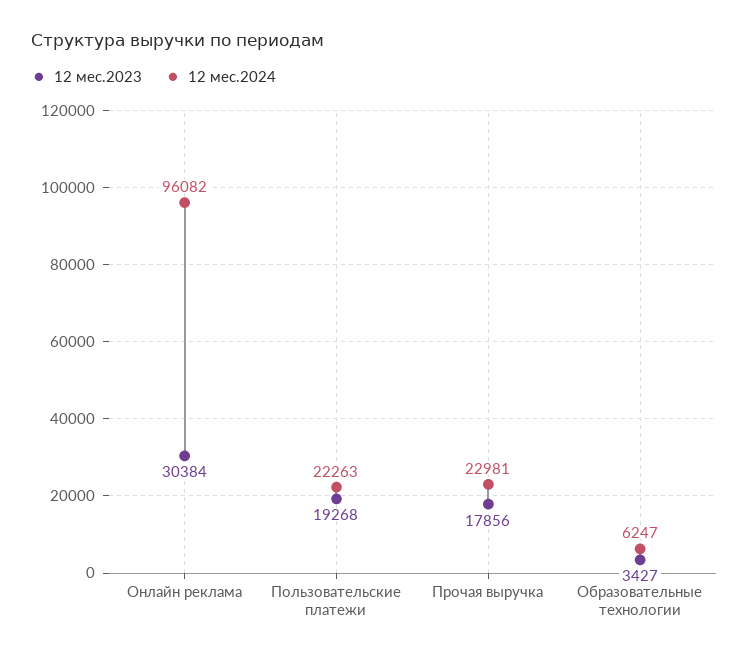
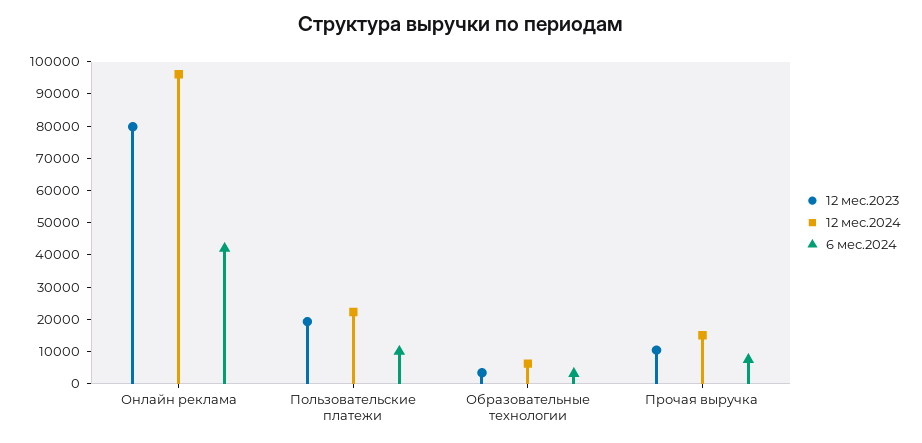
12 мес.2023, Онлайн реклама: 30384 -> 80000
12 мес.2023, Прочая выручка: 17856 -> 10000
12 мес.2024, Прочая выручка: 22981 -> 15000
6 мес.2024, Онлайн реклама: none -> 42500
6 мес.2024, Пользовательские платежи: none -> 10000
6 мес.2024, Образовательные технологии: none -> 2500
6 мес.2024, Прочая выручка: none -> 7500

